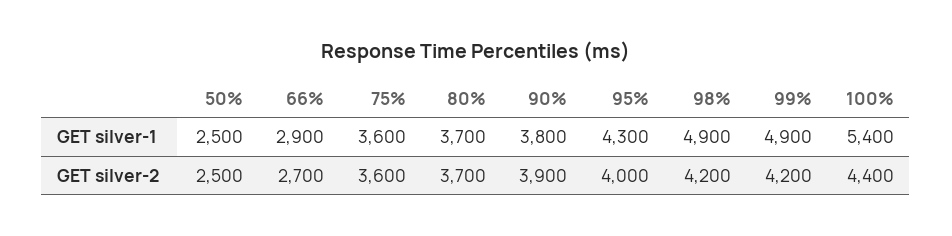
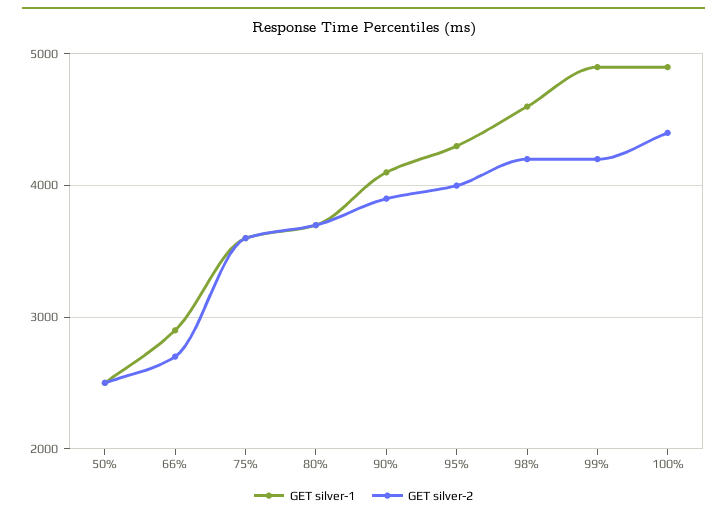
GET silver-1, 90%: 3800 -> 4100
GET silver-1, 98%: 4900 -> 4600
GET silver-1, 100%: 5400 -> 4900

